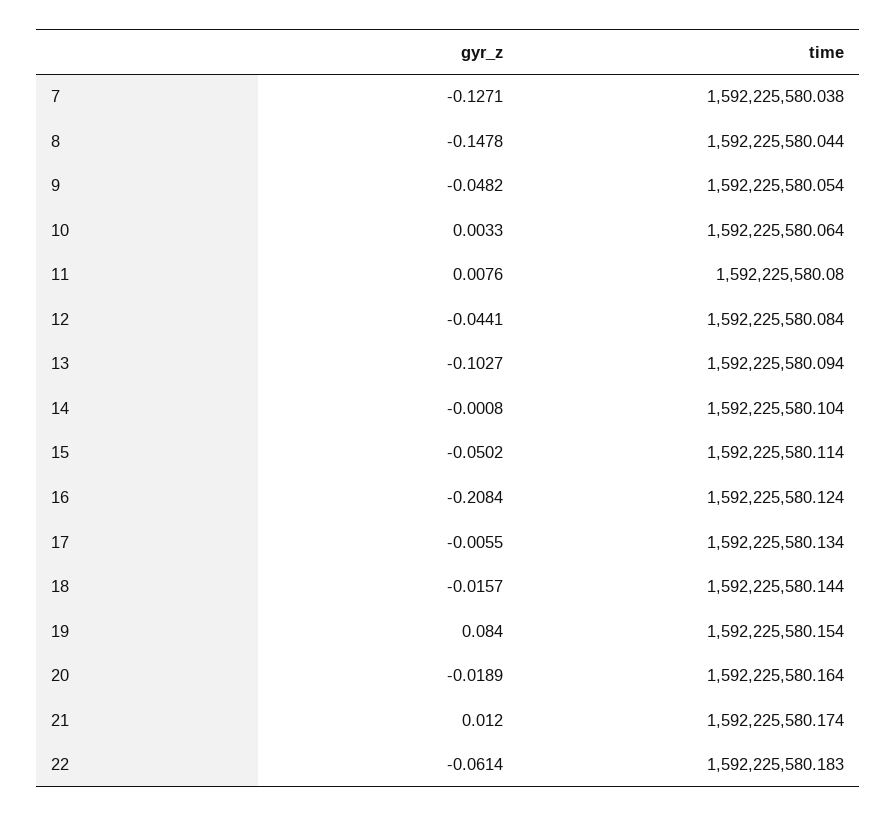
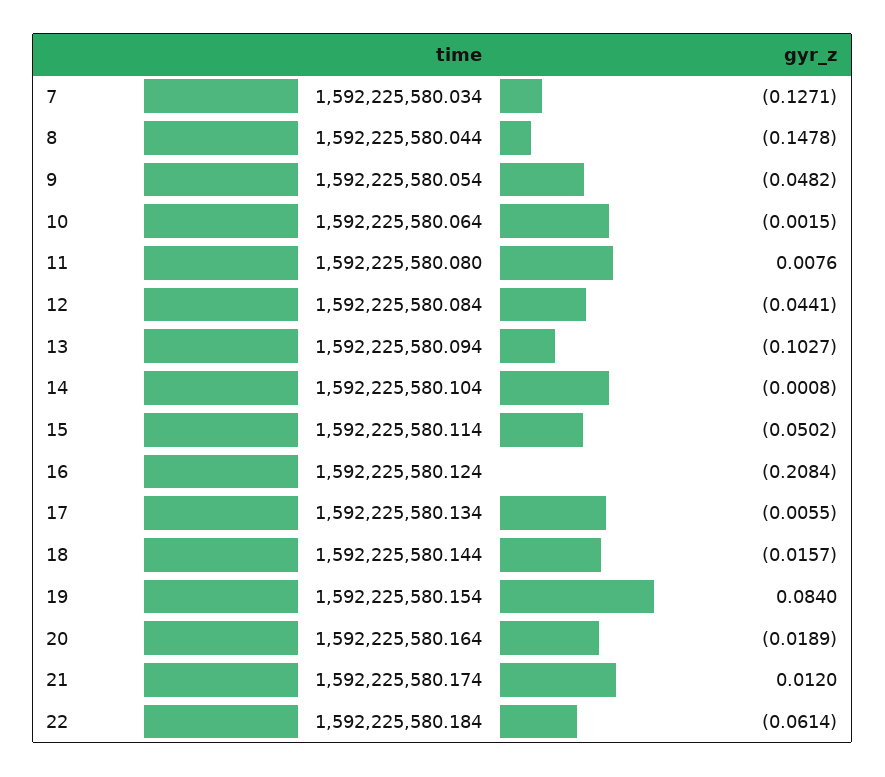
time, 7: 1592225580.038 -> 1592225580.034
gyr_z, 10: 0.0033 -> -0.0015
time, 22: 1592225580.183 -> 1592225580.184

